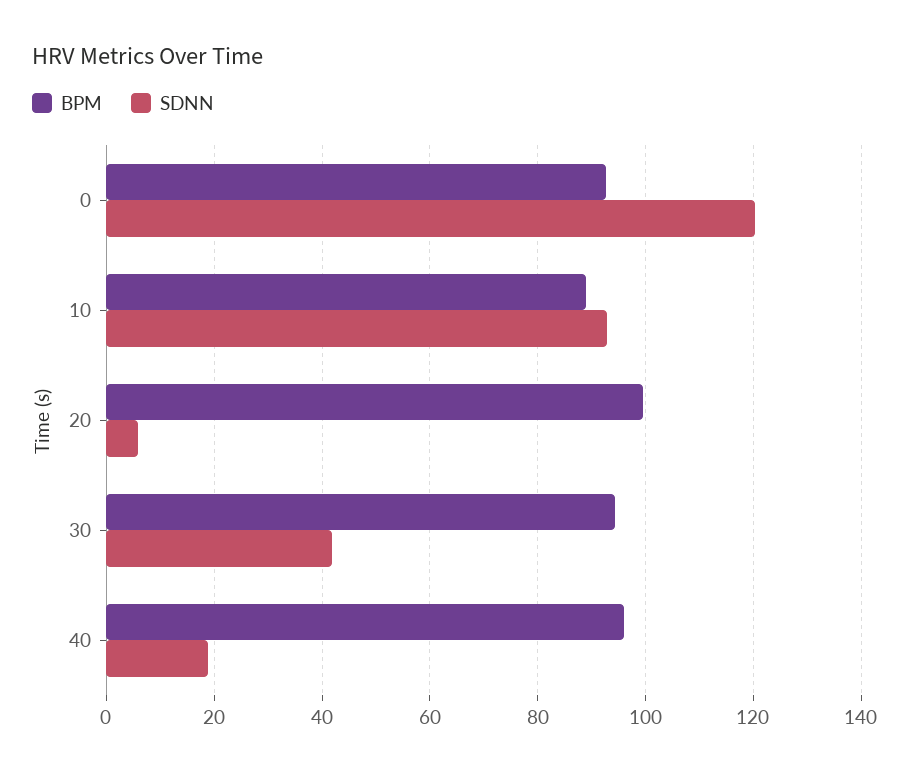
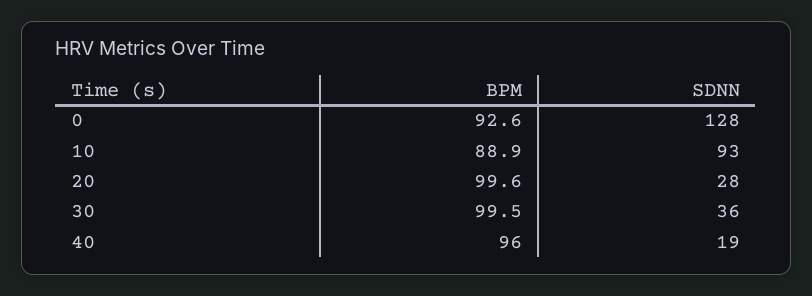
SDNN, 0: 120 -> 128
SDNN, 20: 6 -> 28
BPM, 30: 94 -> 99.5
SDNN, 30: 42 -> 36

